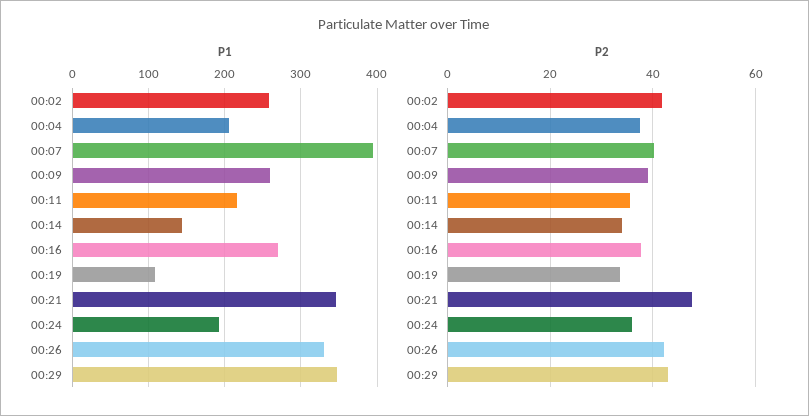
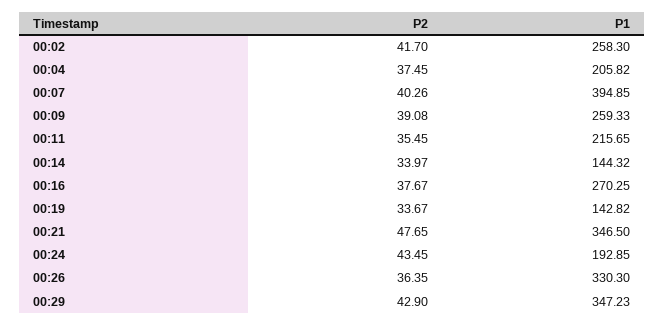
P1, 00:19: 110 -> 142.82
P2, 00:24: 36 -> 43.45
P2, 00:26: 42 -> 36.35

